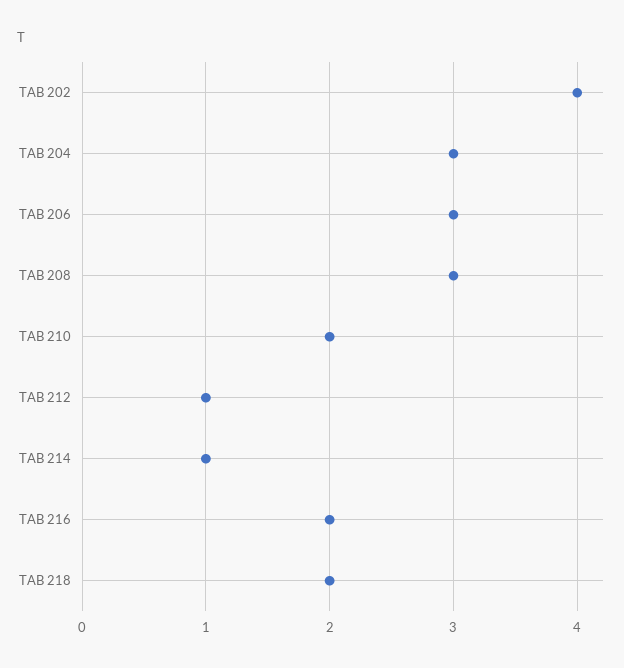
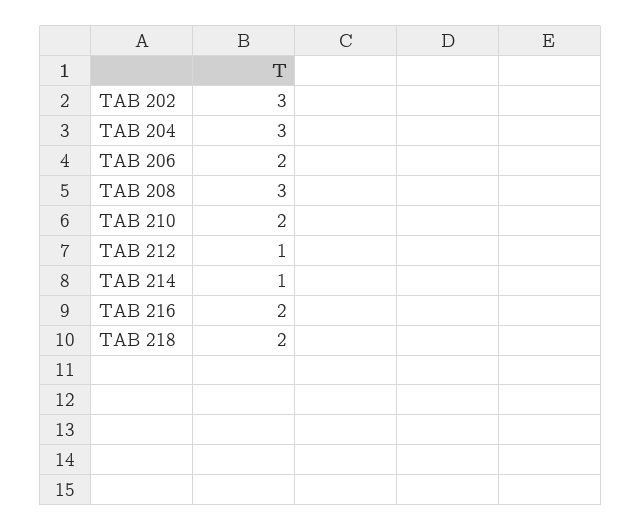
TAB 202: 4 -> 3
TAB 206: 3 -> 2

